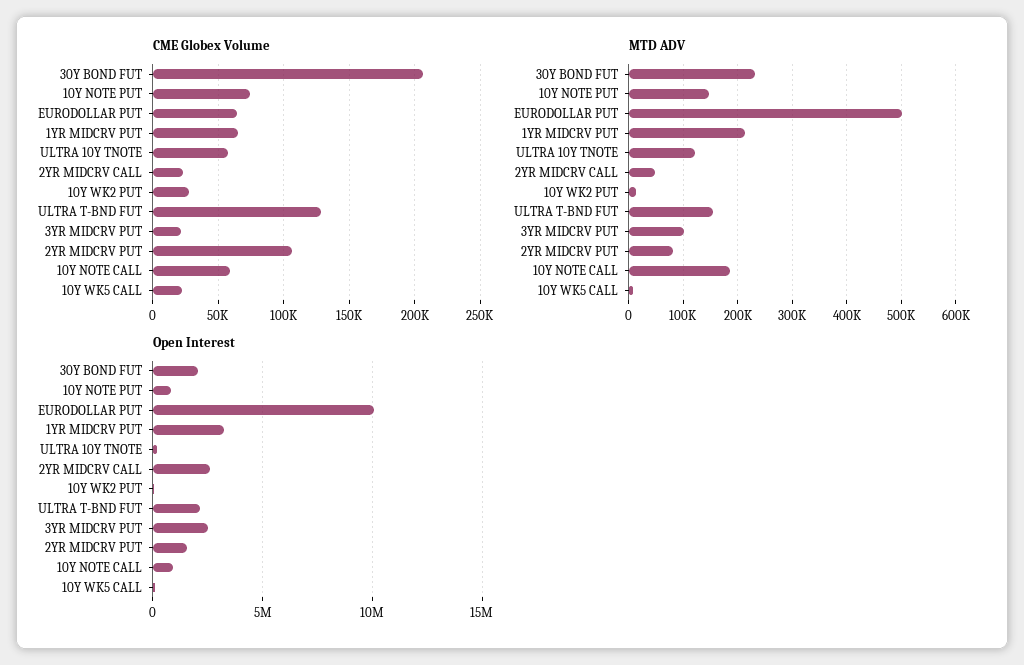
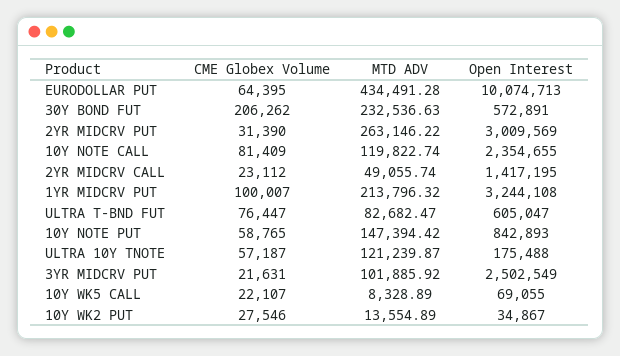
CME Globex Volume, 10Y NOTE PUT: 75000 -> 58765
CME Globex Volume, 1YR MIDCRV PUT: 65000 -> 100007
CME Globex Volume, ULTRA T-BND FUT: 130000 -> 76447
CME Globex Volume, 2YR MIDCRV PUT: 105000 -> 31390
CME Globex Volume, 10Y NOTE CALL: 60000 -> 81409
MTD ADV, EURODOLLAR PUT: 500000 -> 434491.28
MTD ADV, ULTRA T-BND FUT: 160000 -> 82682.47
MTD ADV, 2YR MIDCRV PUT: 80000 -> 263146.22
MTD ADV, 10Y NOTE CALL: 180000 -> 119822.74
Open Interest, 30Y BOND FUT: 2000000 -> 572891
Open Interest, 2YR MIDCRV CALL: 2500000 -> 1417195
Open Interest, ULTRA T-BND FUT: 2000000 -> 605047
Open Interest, 2YR MIDCRV PUT: 1500000 -> 3009569
Open Interest, 10Y NOTE CALL: 1000000 -> 2354655

